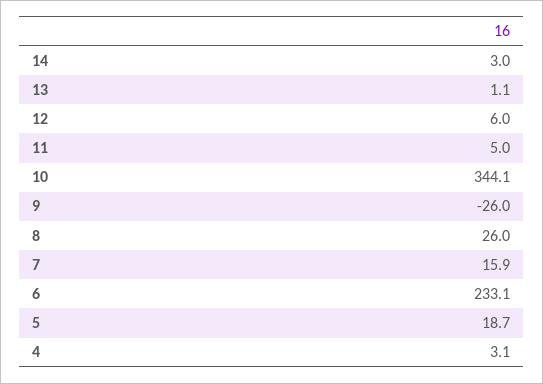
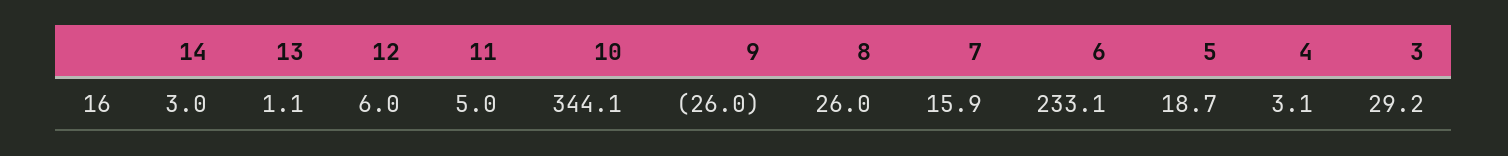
3: none -> 29.2

